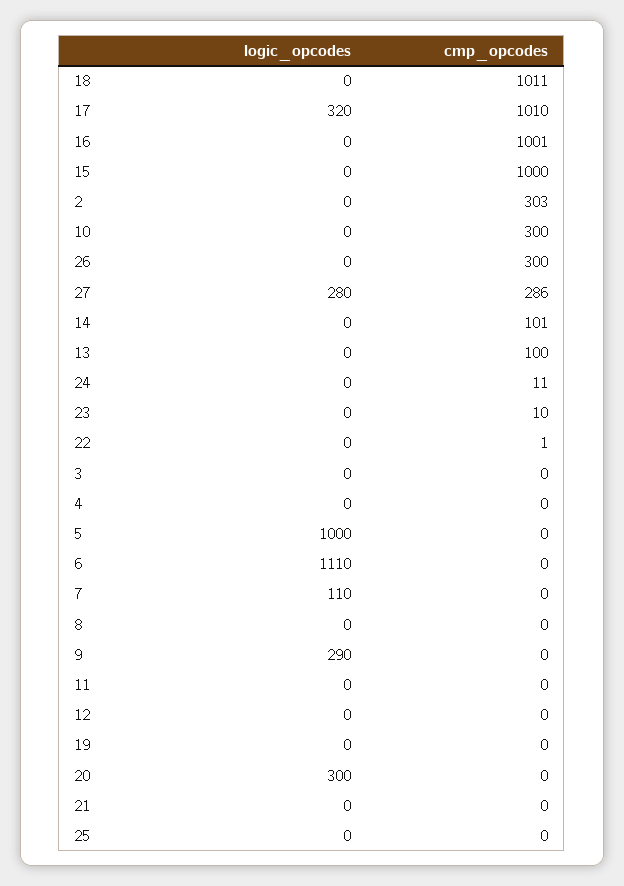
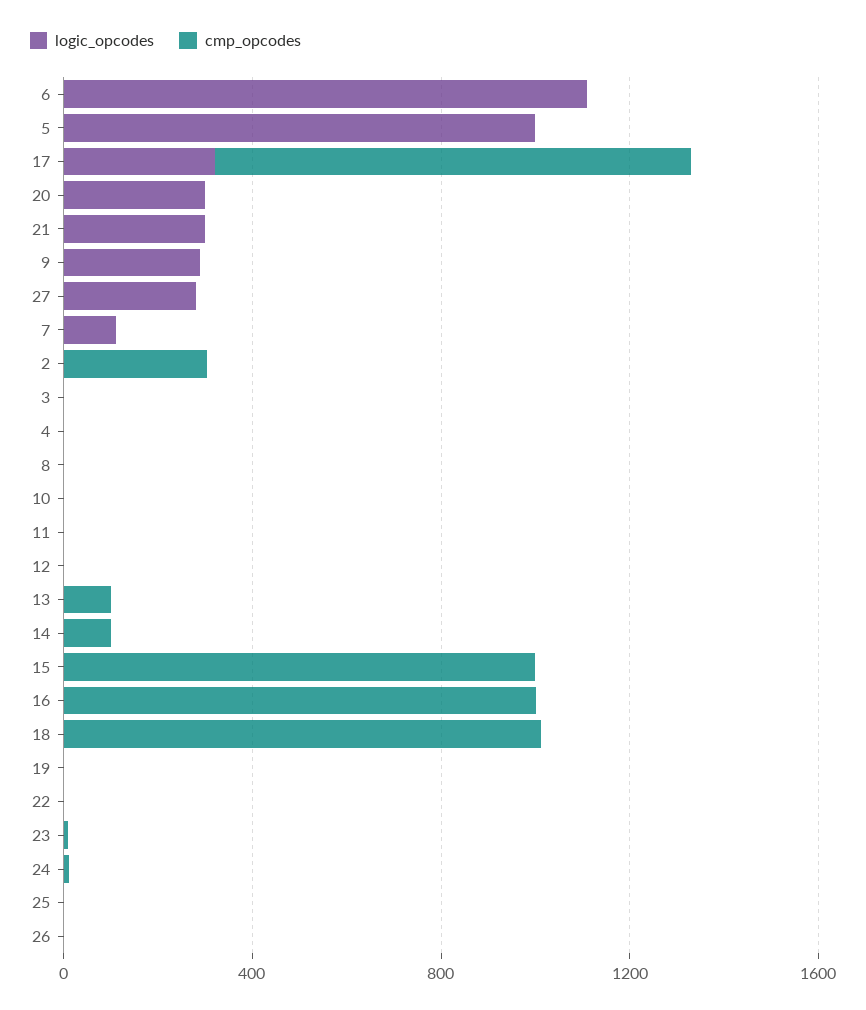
cmp_opcodes, 10: 300 -> 0
cmp_opcodes, 26: 300 -> 0
cmp_opcodes, 27: 286 -> 0
logic_opcodes, 21: 0 -> 300

